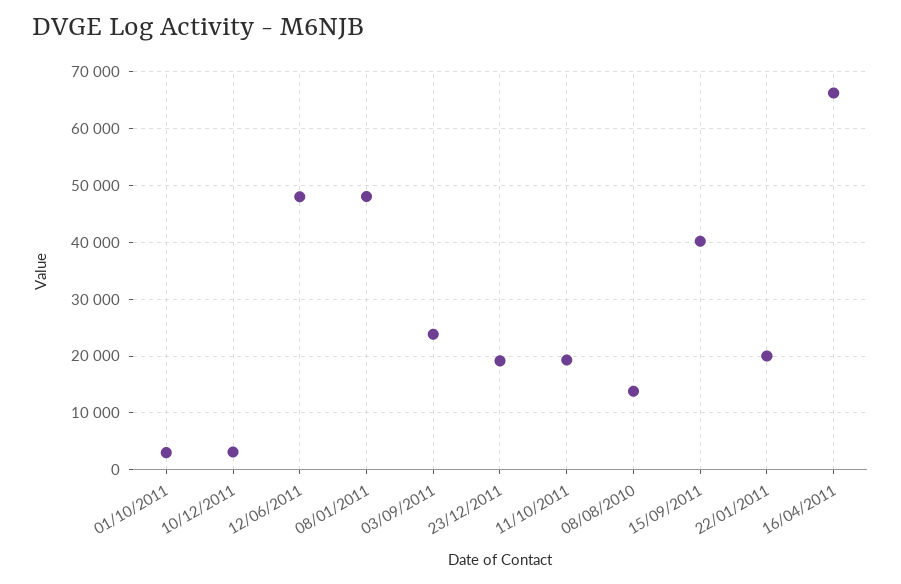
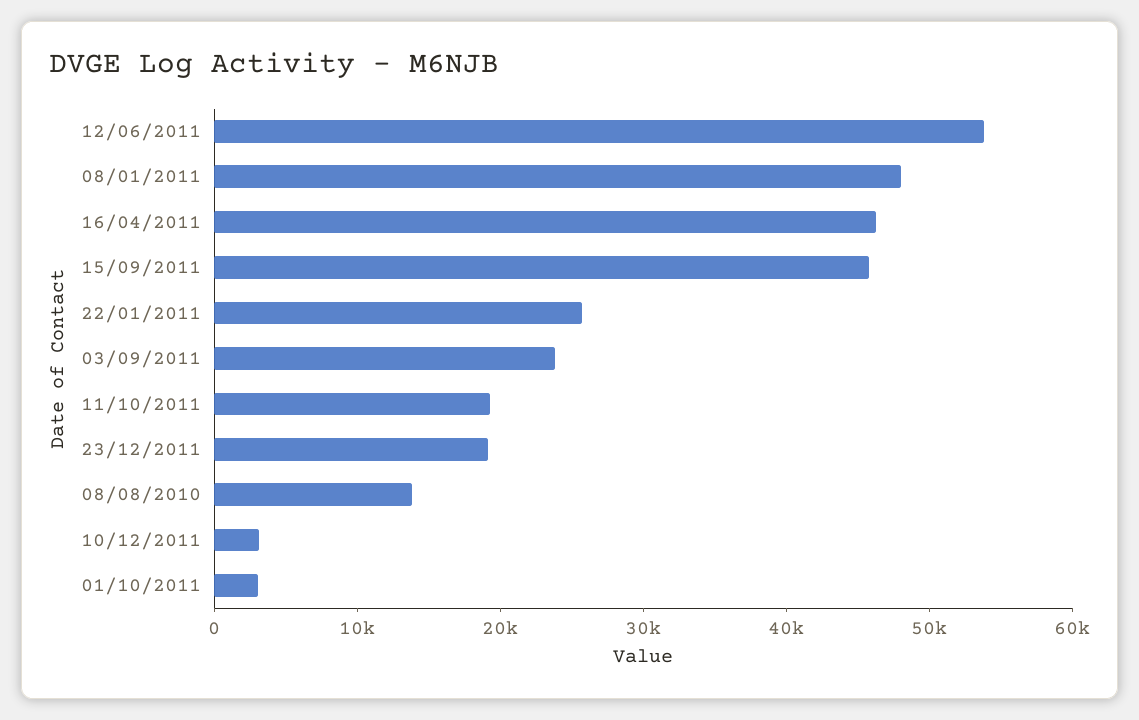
12/06/2011: 48000 -> 54000
15/09/2011: 40000 -> 46000
22/01/2011: 20000 -> 26000
16/04/2011: 66000 -> 46000

